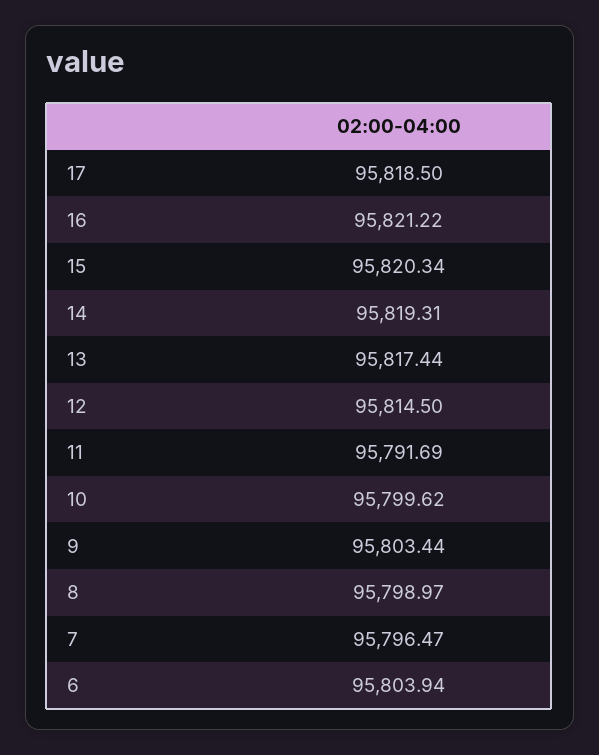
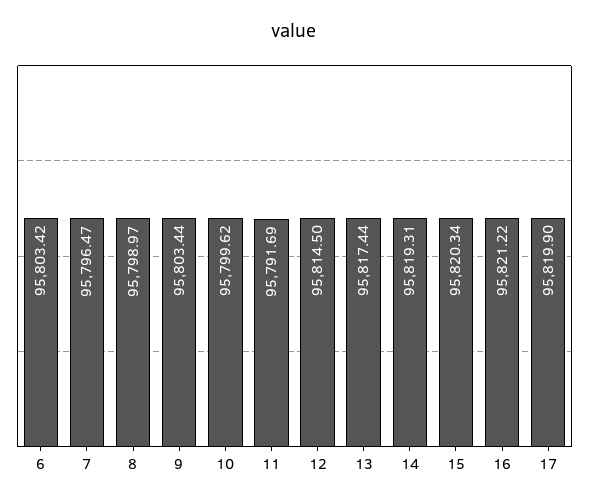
17: 95818.5 -> 95819.9
6: 95803.94 -> 95803.42

